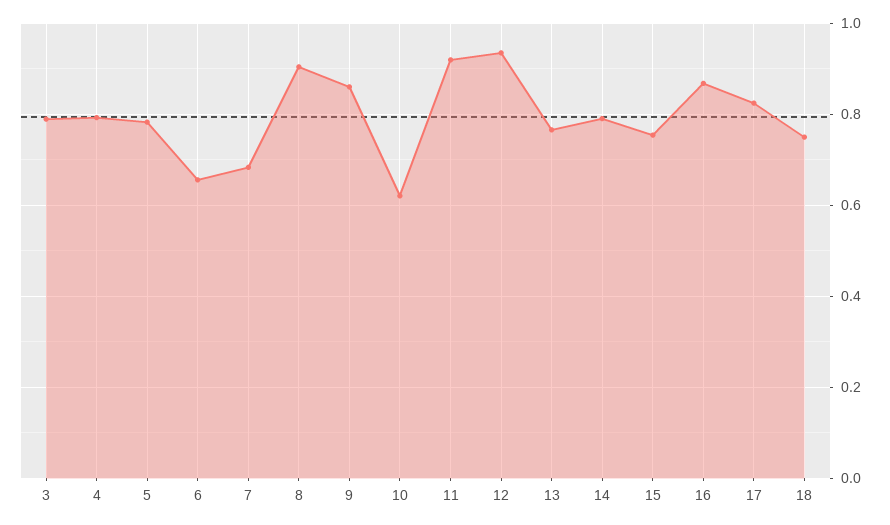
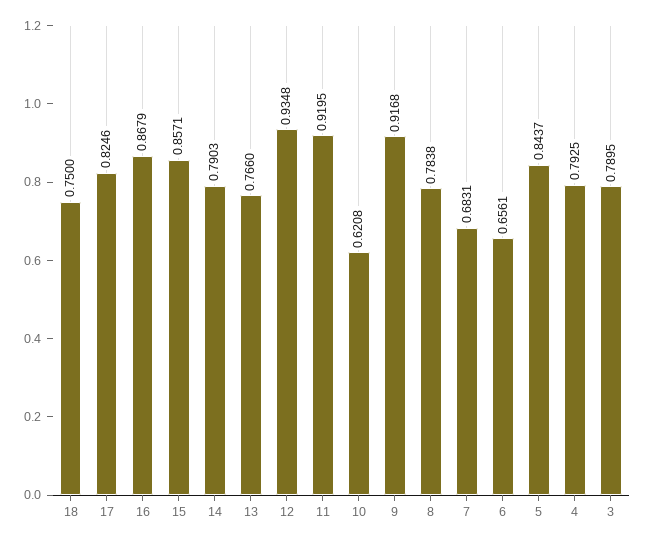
5: 0.78 -> 0.8437
8: 0.9 -> 0.7838
9: 0.86 -> 0.9168
15: 0.76 -> 0.8571

